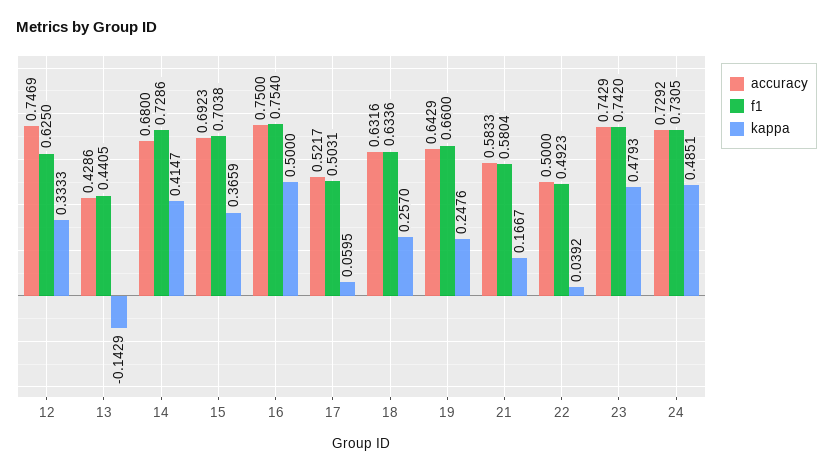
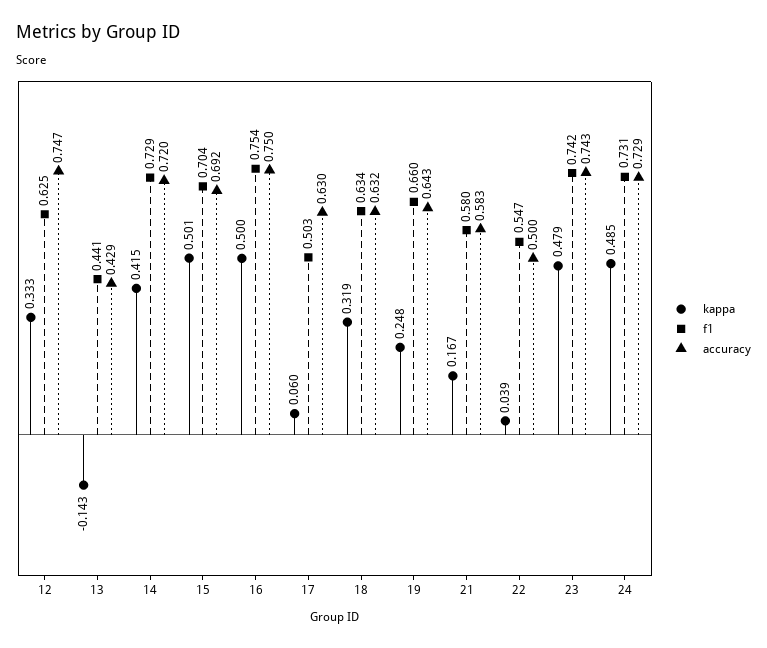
accuracy, 14: 0.68 -> 0.72
kappa, 15: 0.3659 -> 0.501
accuracy, 17: 0.5217 -> 0.63
kappa, 18: 0.257 -> 0.319
f1, 22: 0.4923 -> 0.547

